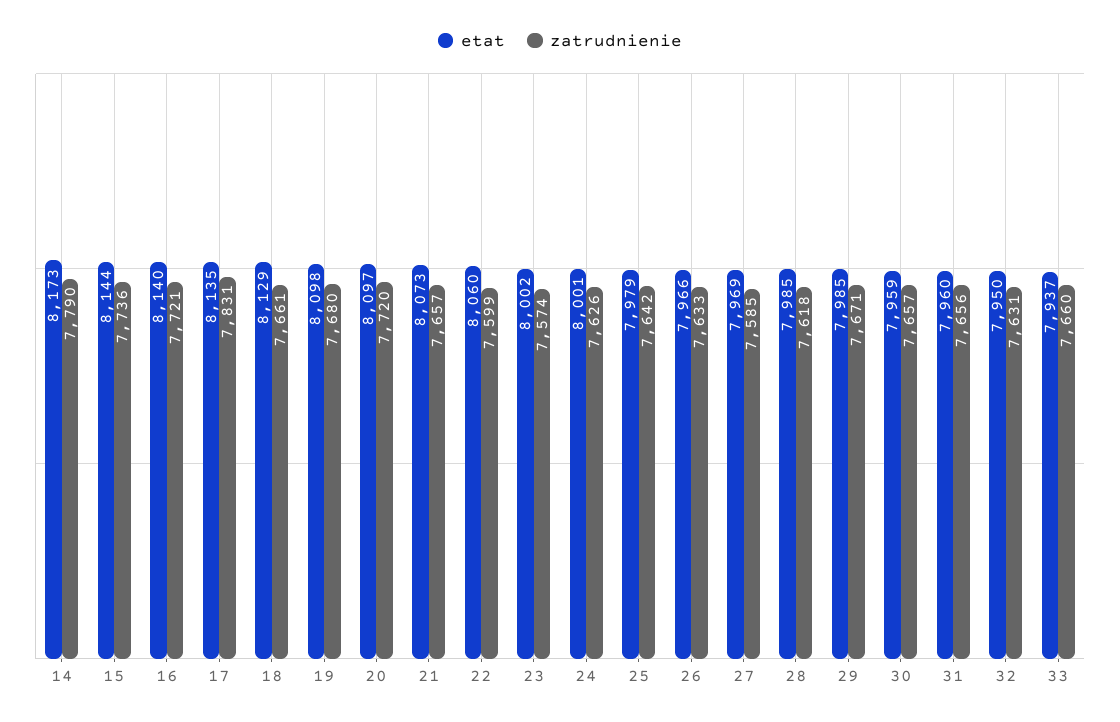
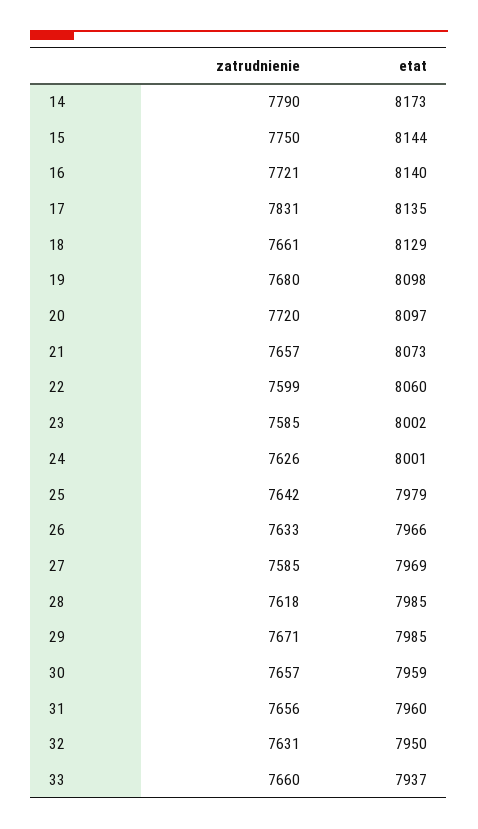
zatrudnienie, 15: 7736 -> 7750
zatrudnienie, 23: 7574 -> 7585

